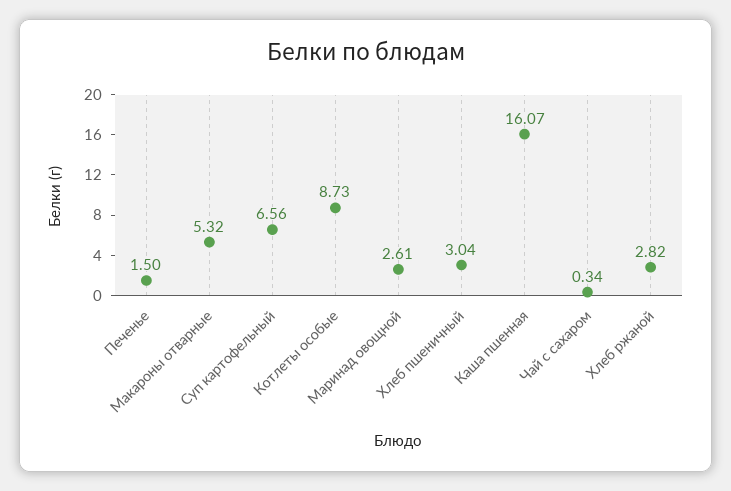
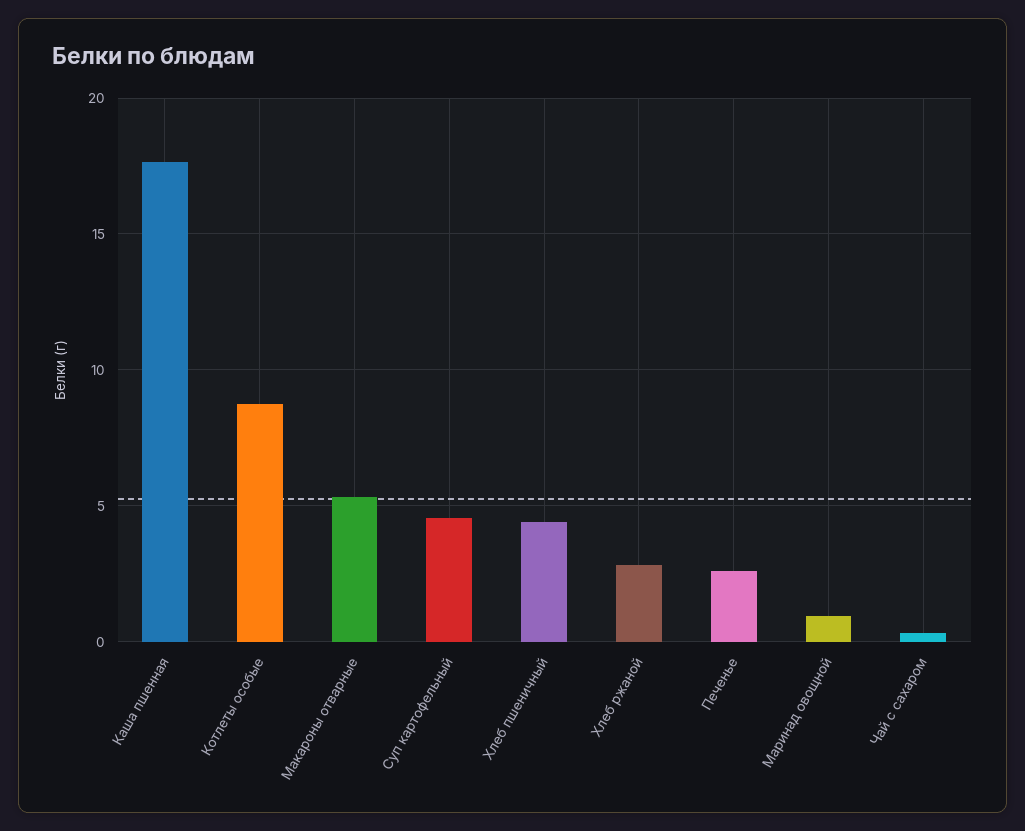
Печенье: 1.5 -> 2.5
Суп картофельный: 6.56 -> 4.5
Маринад овощной: 2.61 -> 1
Хлеб пшеничный: 3.04 -> 4.5
Каша пшенная: 16.07 -> 17.5

